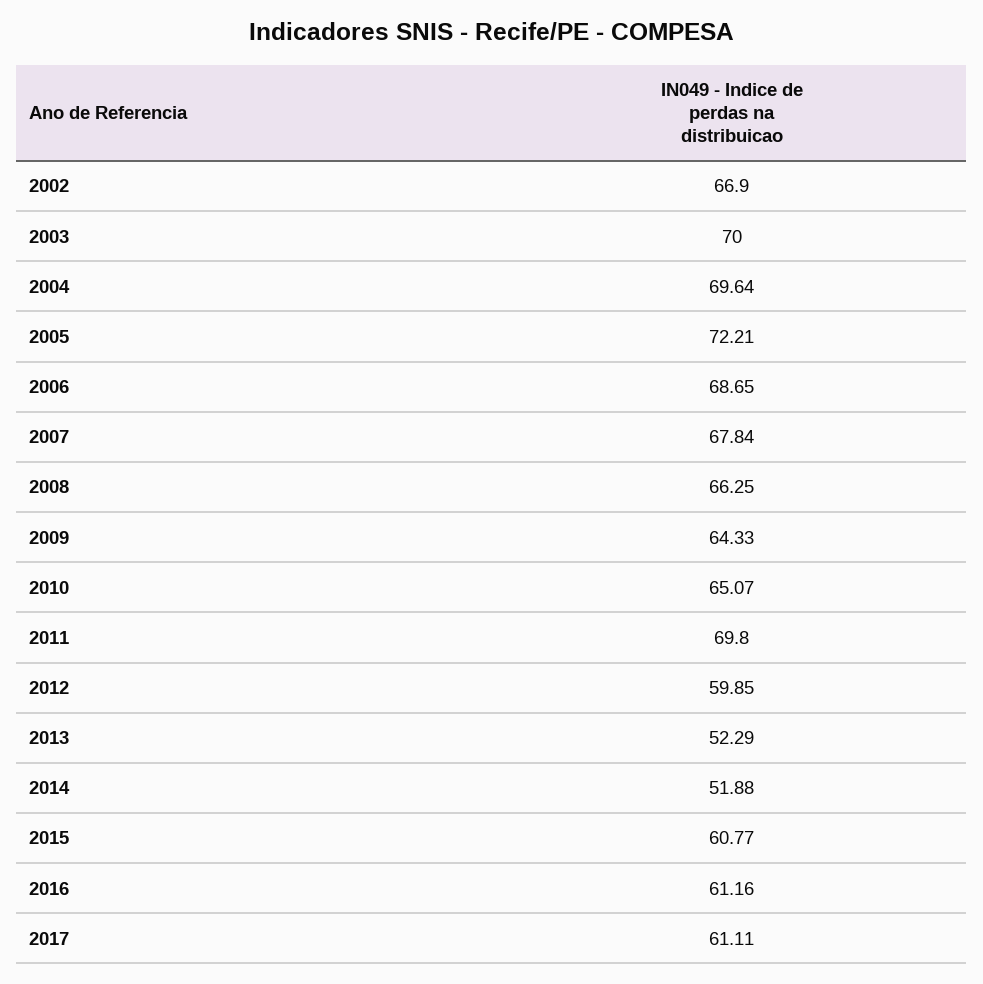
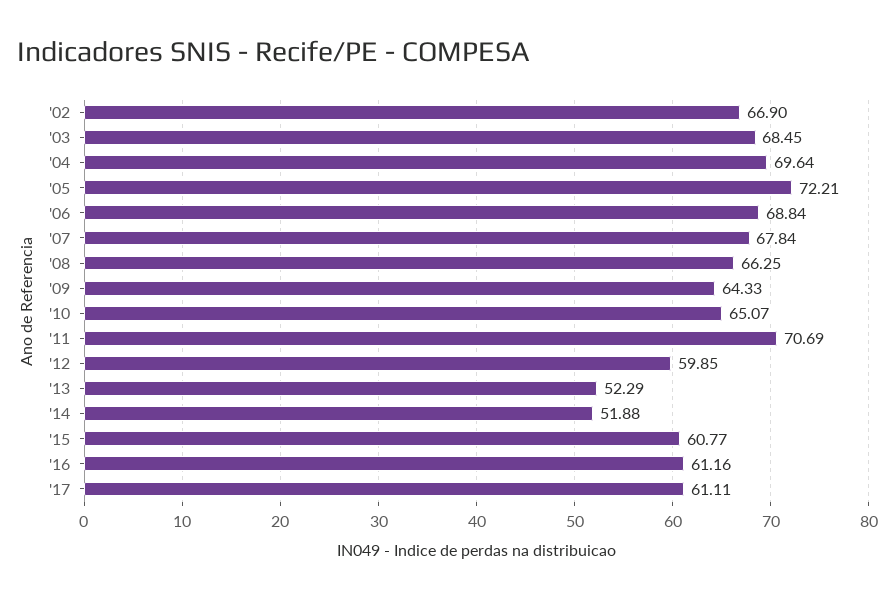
2003: 70 -> 68.45
2006: 68.65 -> 68.84
2011: 69.8 -> 70.69

